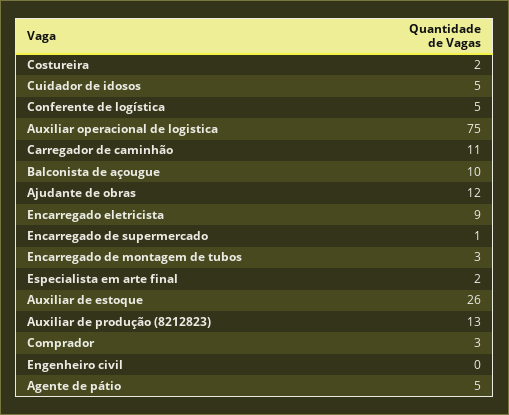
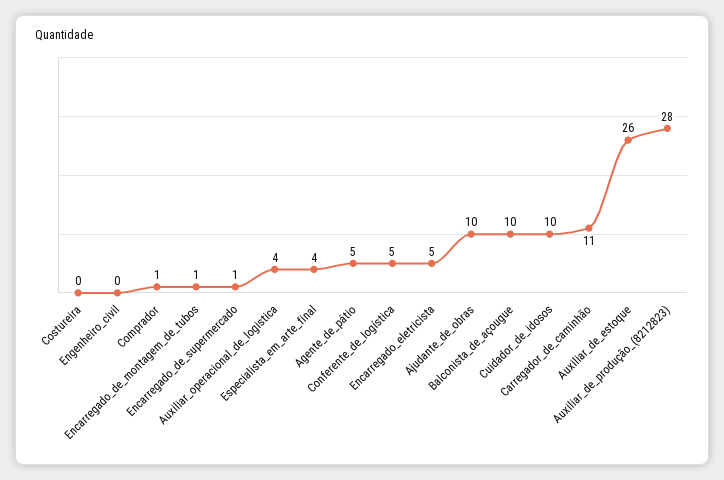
Costureira: 2 -> 0
Cuidador de idosos: 5 -> 10
Auxiliar operacional de logistica: 75 -> 4
Ajudante de obras: 12 -> 10
Encarregado eletricista: 9 -> 5
Encarregado de montagem de tubos: 3 -> 1
Especialista em arte final: 2 -> 4
Auxiliar de produção (8212823): 13 -> 28
Comprador: 3 -> 1

